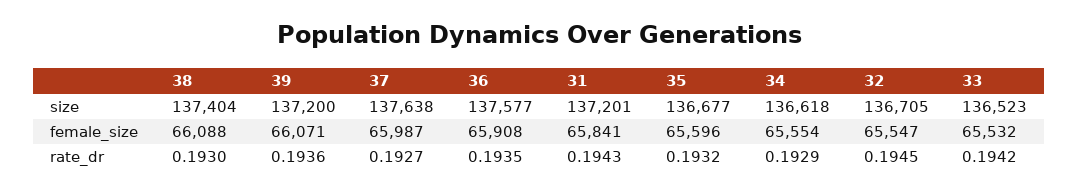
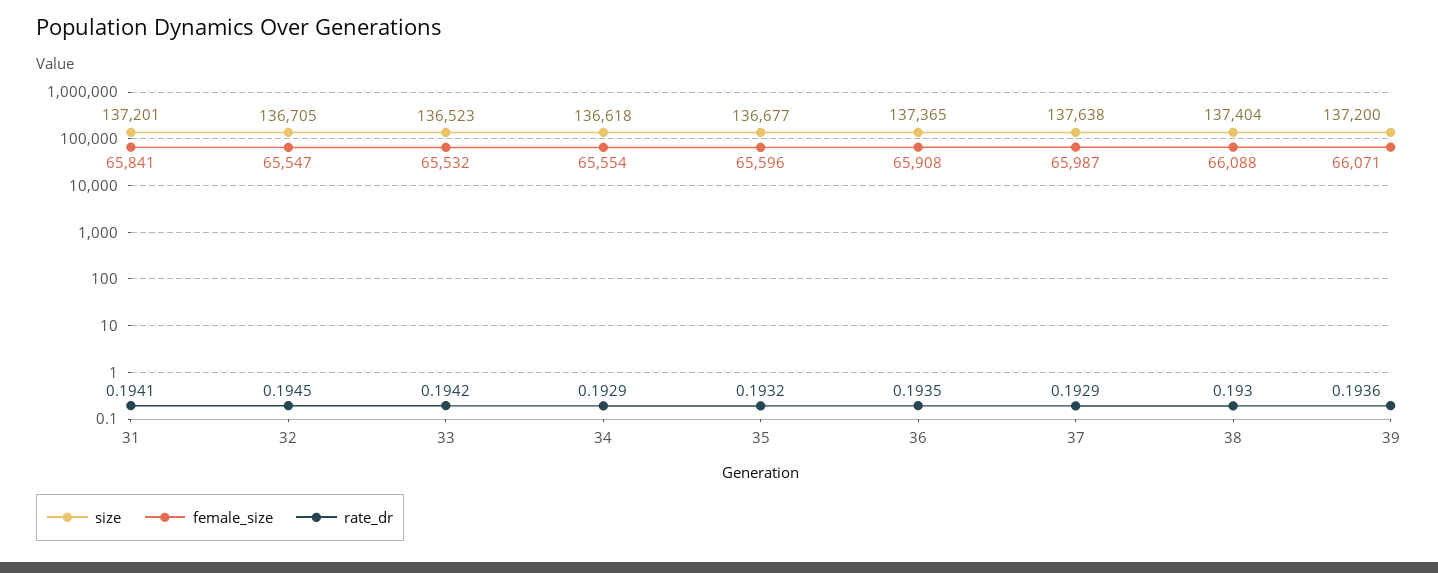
size, 36: 137577 -> 137365
rate_dr, 37: 0.1927 -> 0.1929
rate_dr, 31: 0.1943 -> 0.1941

